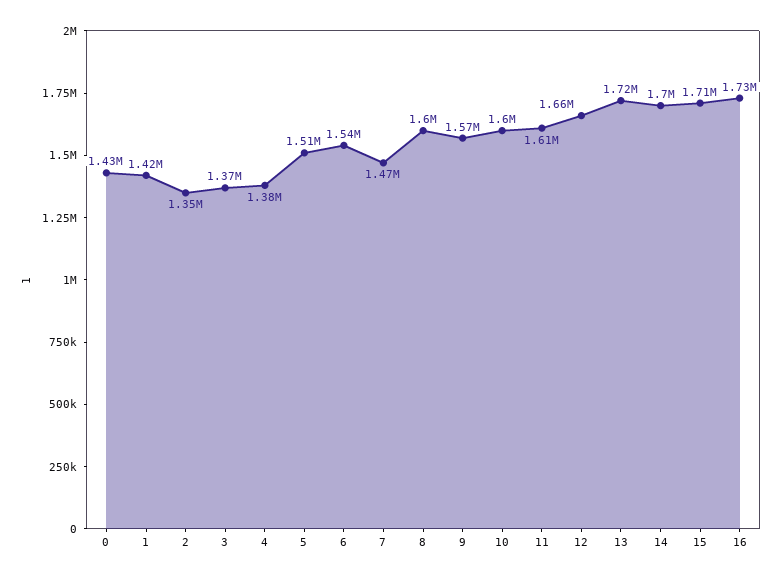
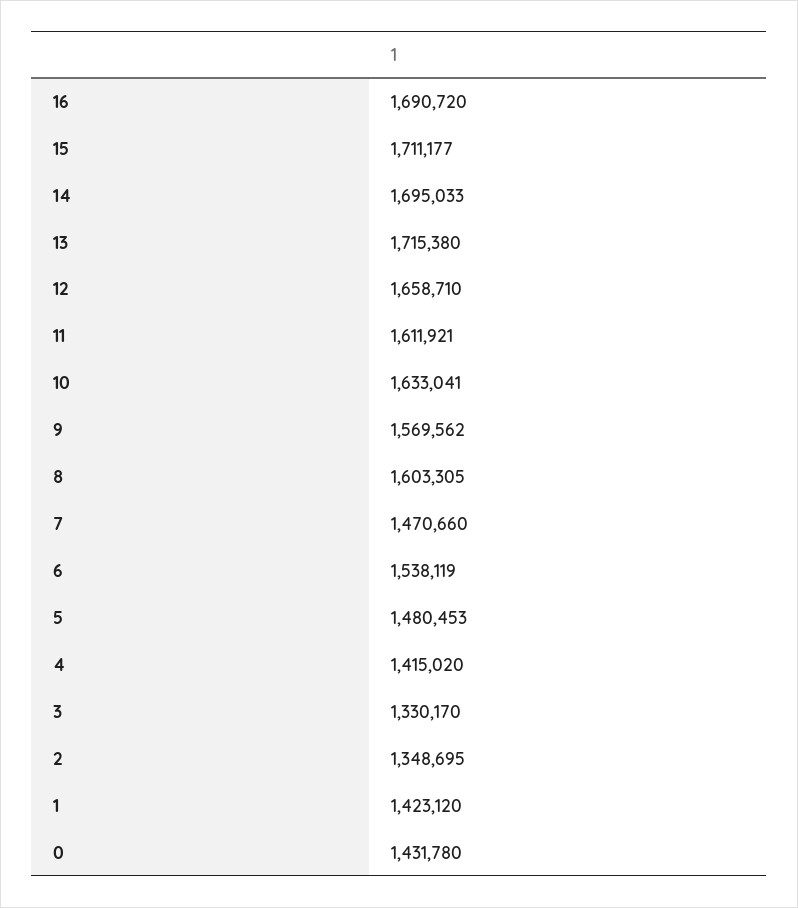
3: 1370000 -> 1330170
4: 1380000 -> 1415020
5: 1510000 -> 1480453
10: 1600000 -> 1633041
16: 1730000 -> 1690720

